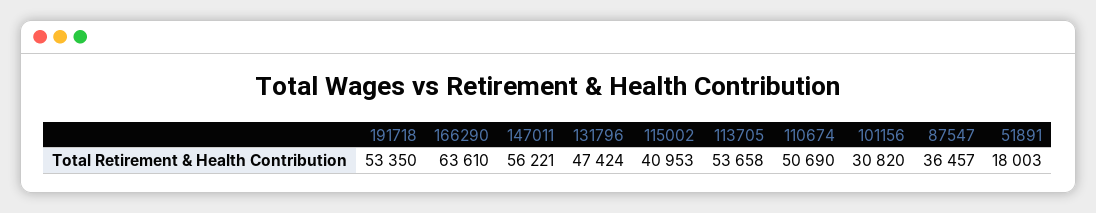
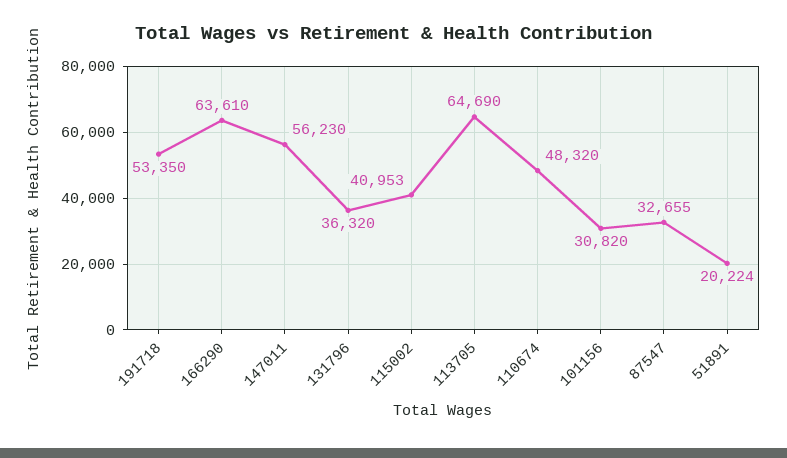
147011: 56221 -> 56230
131796: 47424 -> 36320
113705: 53658 -> 64690
110674: 50690 -> 48320
87547: 36457 -> 32655
51891: 18003 -> 20224

